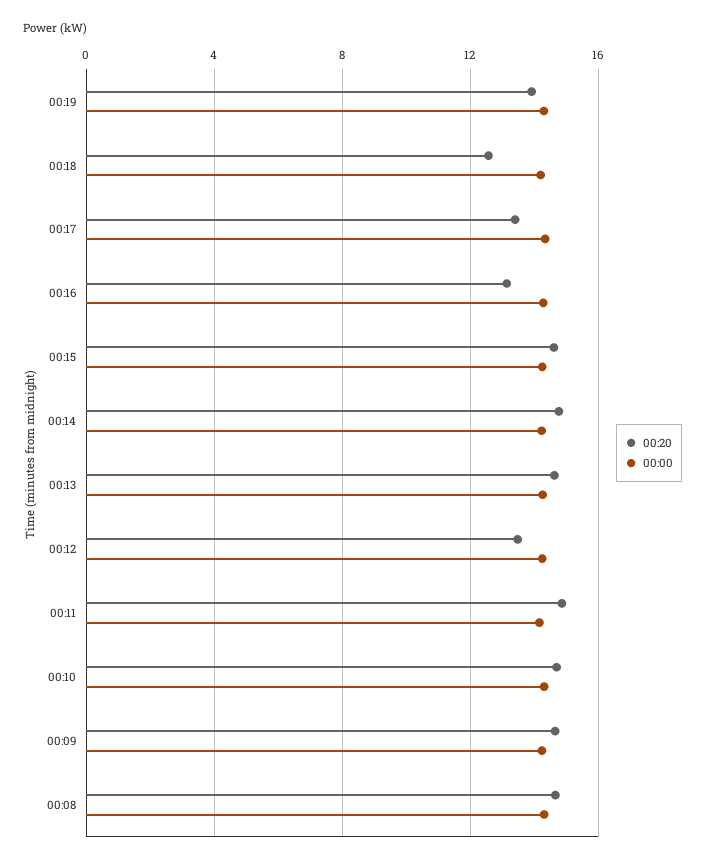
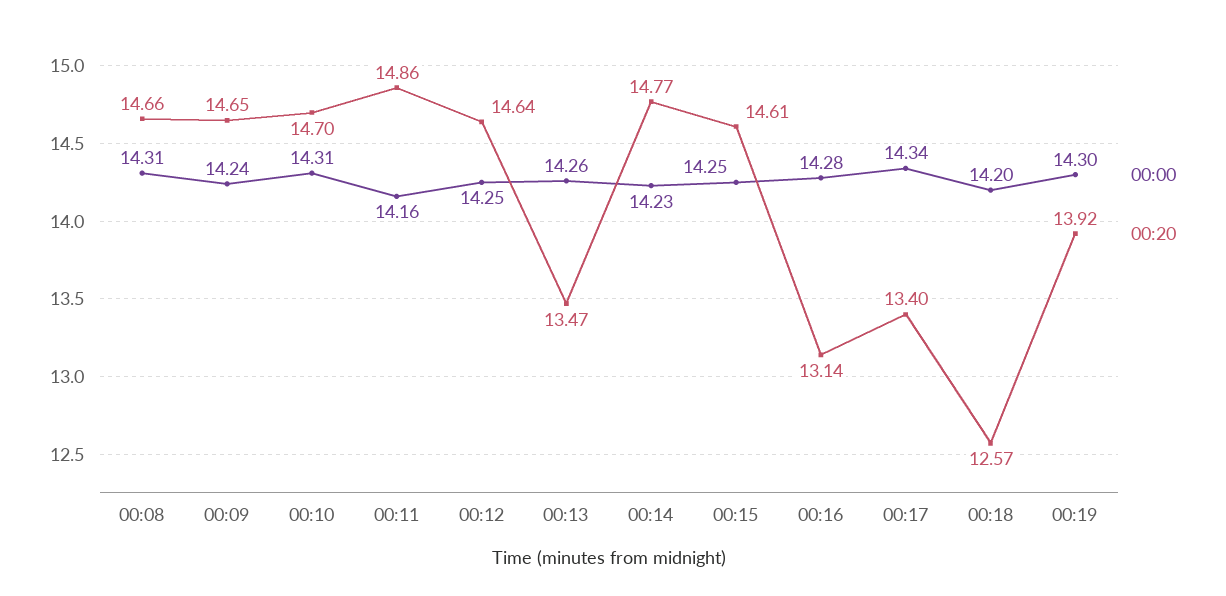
00:20, 00:13: 14.5 -> 13.47
00:20, 00:12: 13.5 -> 14.64

